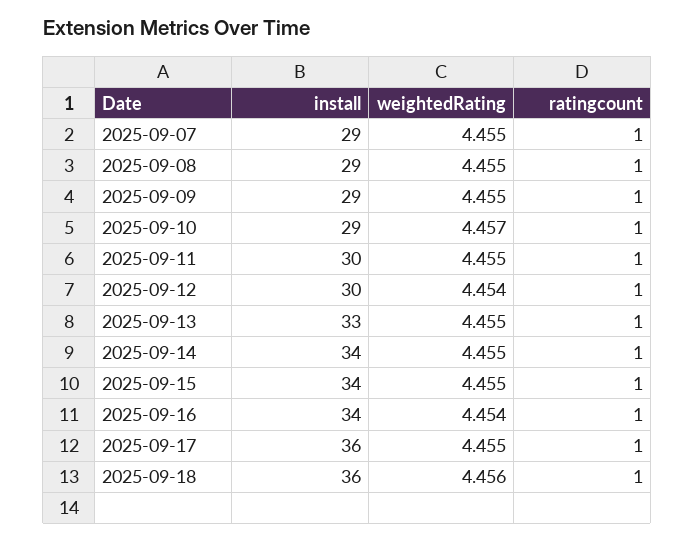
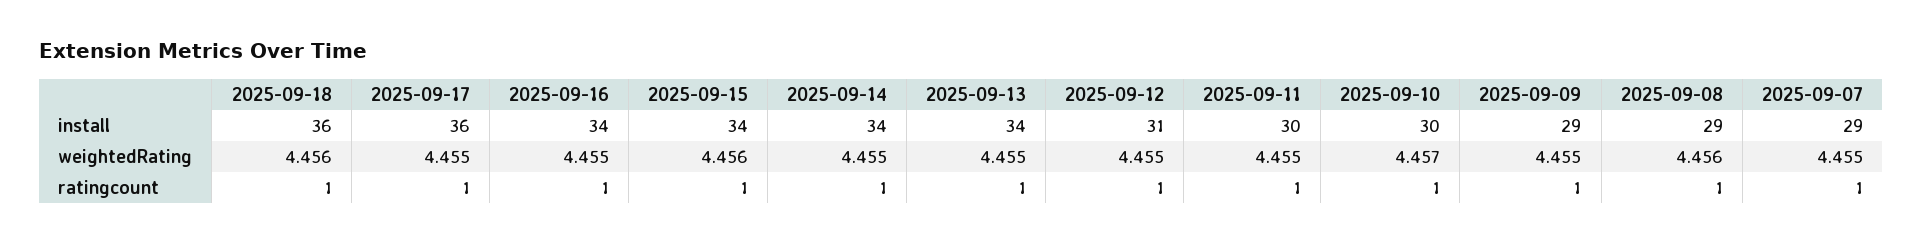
weightedRating, 2025-09-08: 4.455 -> 4.456
install, 2025-09-10: 29 -> 30
install, 2025-09-12: 30 -> 31
weightedRating, 2025-09-12: 4.454 -> 4.455
install, 2025-09-13: 33 -> 34
weightedRating, 2025-09-15: 4.455 -> 4.456
weightedRating, 2025-09-16: 4.454 -> 4.455

